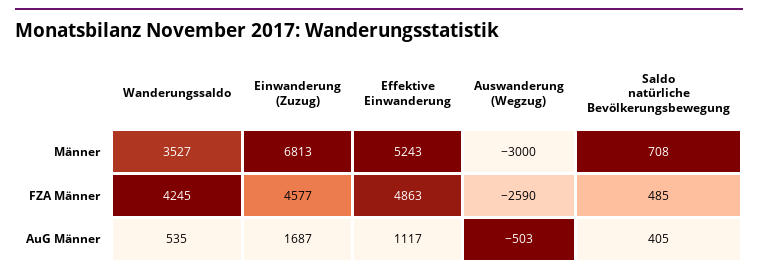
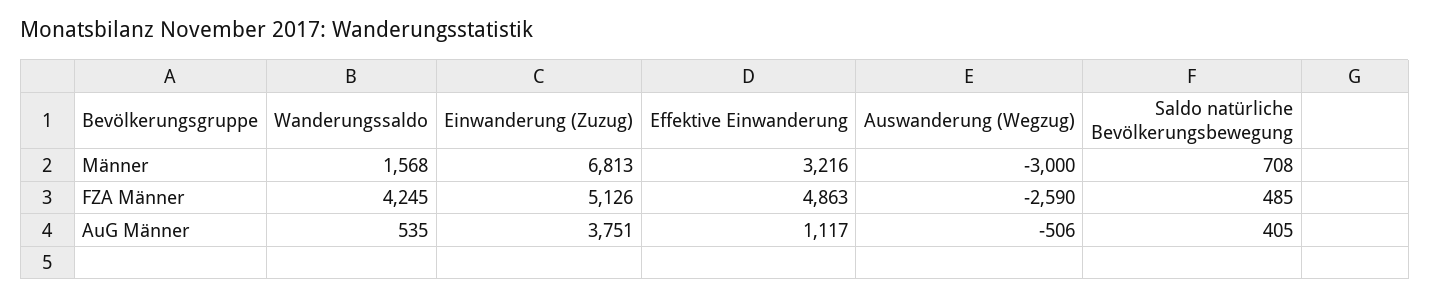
Wanderungssaldo, Männer: 3527 -> 1568
Effektive Einwanderung, Männer: 5243 -> 3216
Einwanderung (Zuzug), FZA Männer: 4577 -> 5126
Einwanderung (Zuzug), AuG Männer: 1687 -> 3751
Auswanderung (Wegzug), AuG Männer: -503 -> -506

